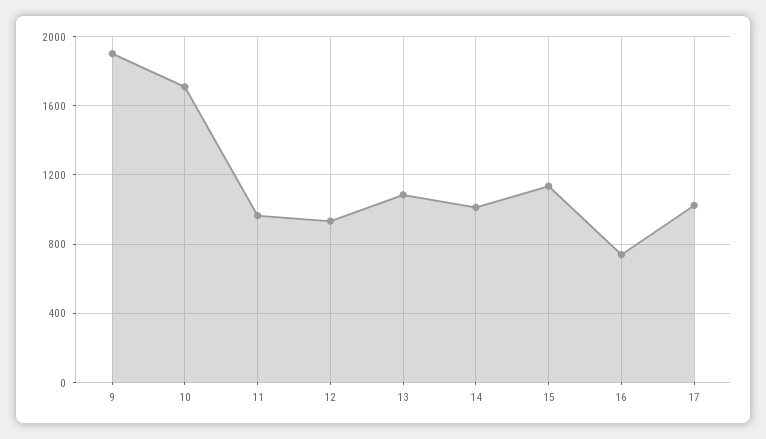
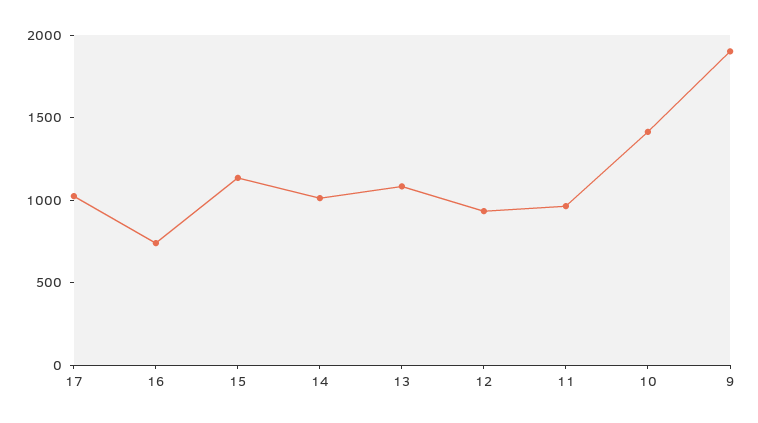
10: 1700 -> 1400

